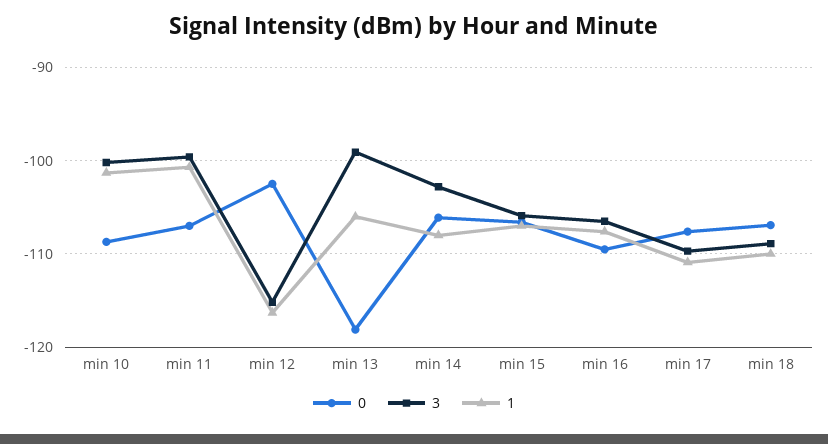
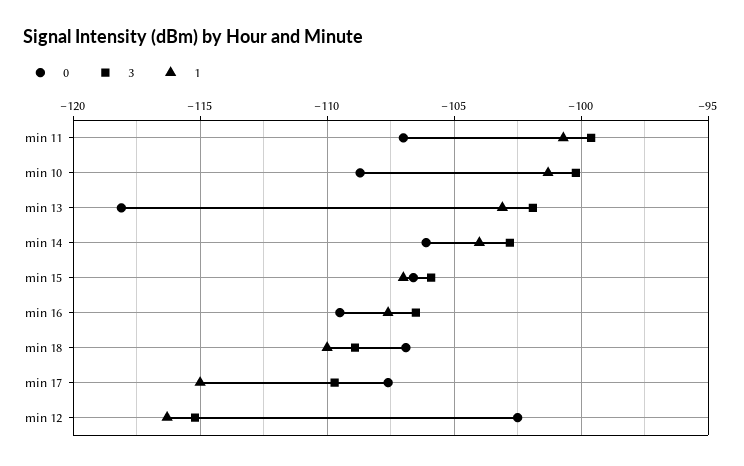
3, min 13: -99 -> -102
1, min 13: -106 -> -103
1, min 14: -108 -> -104
1, min 17: -111 -> -115

